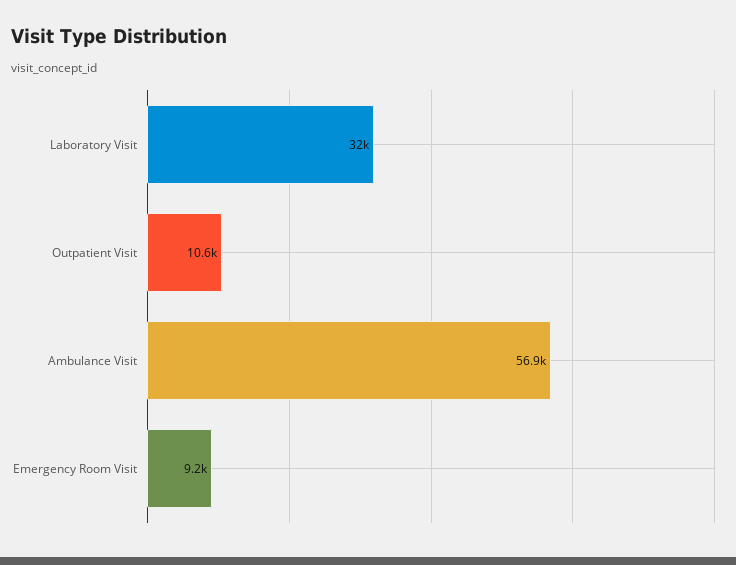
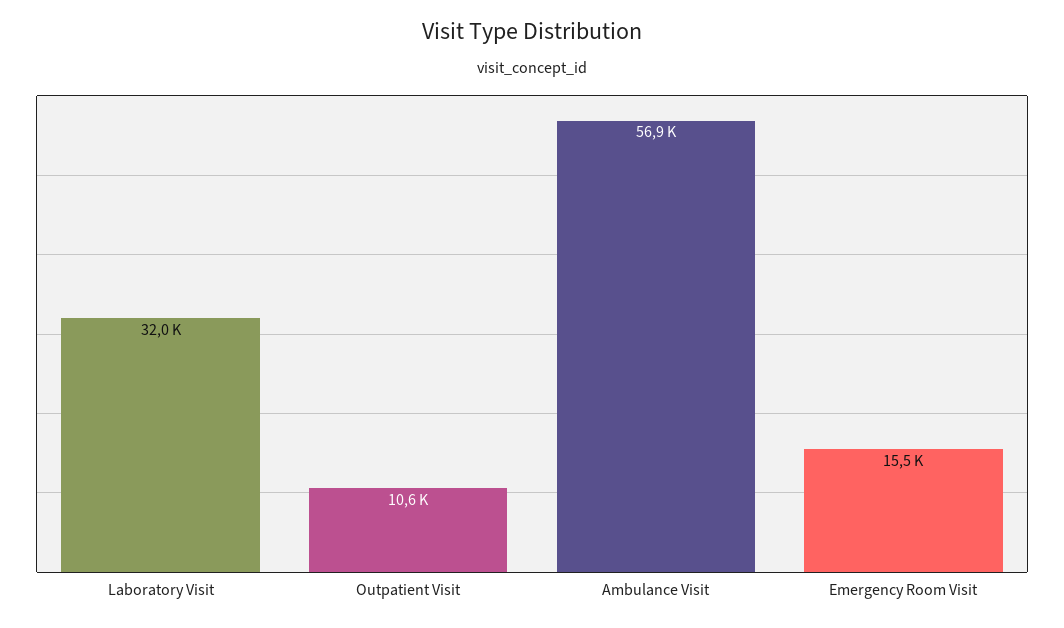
Emergency Room Visit: 9200 -> 15500

